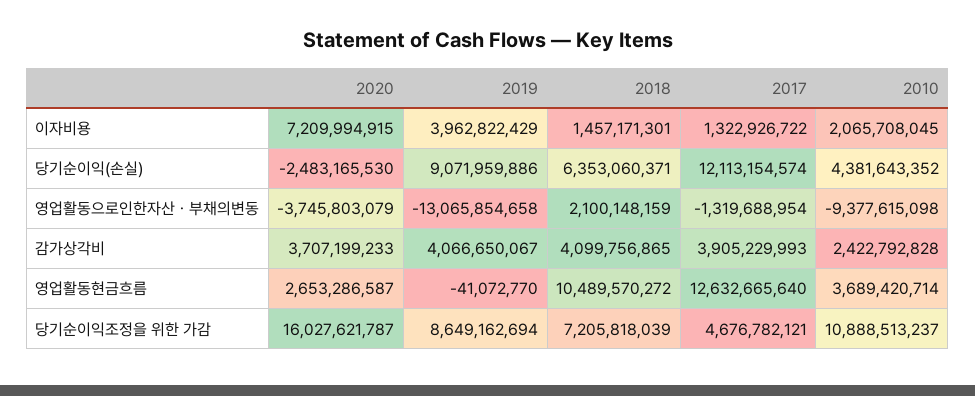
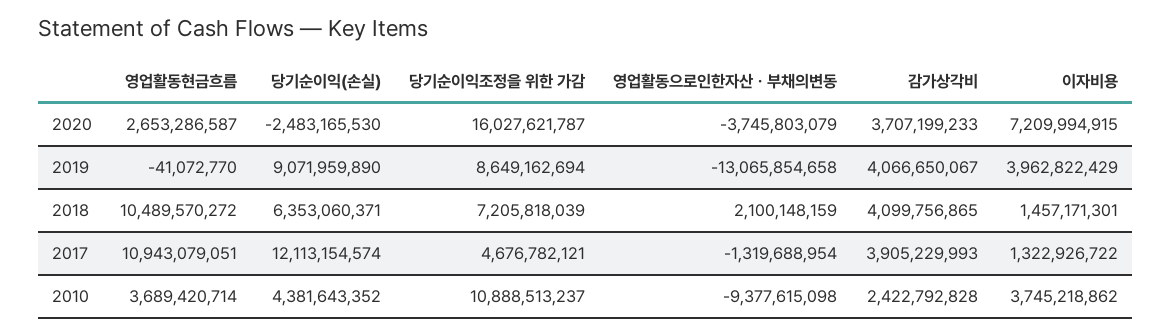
2010, 이자비용: 2065708045 -> 3745218862
2019, 당기순이익(손실): 9071959886 -> 9071959890
2017, 영업활동현금흐름: 12632665640 -> 10943079051

